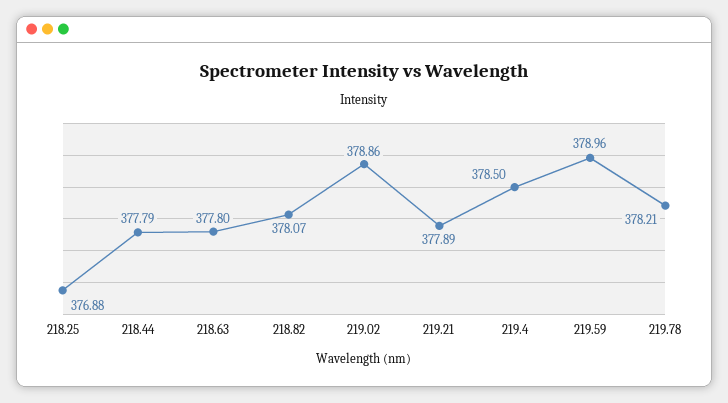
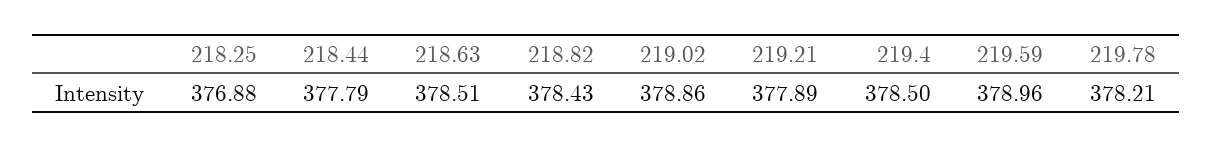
218.63: 377.8 -> 378.51
218.82: 378.07 -> 378.43

